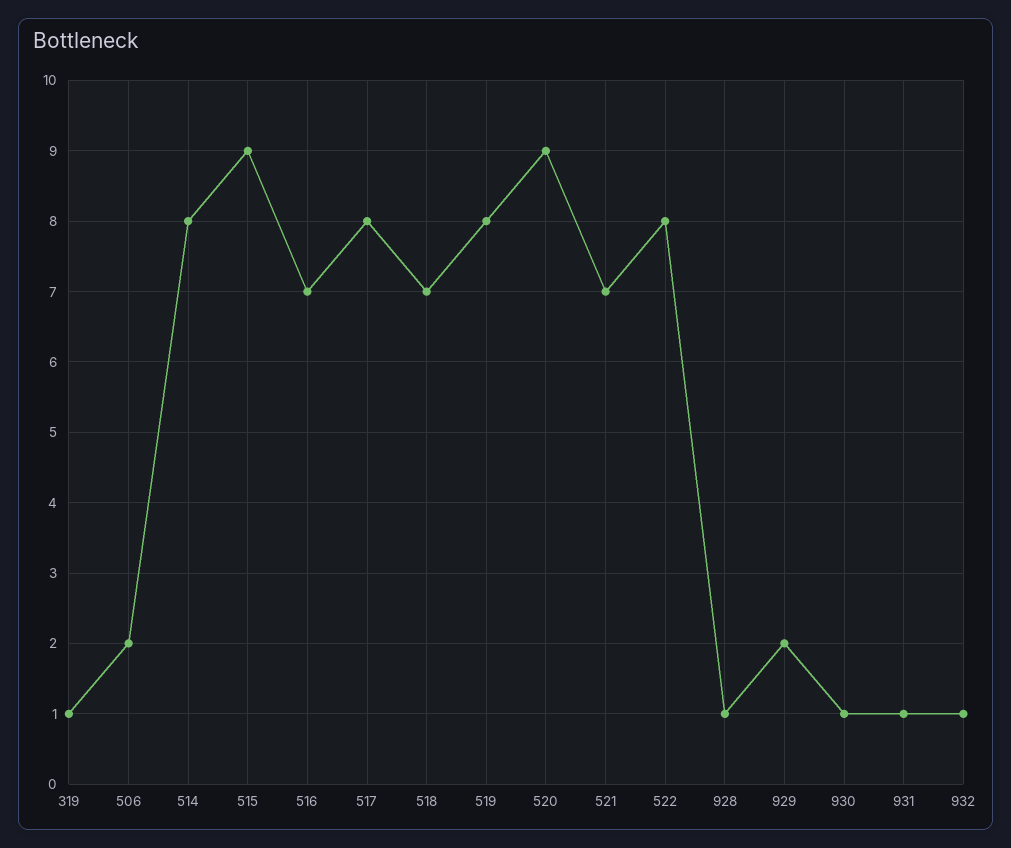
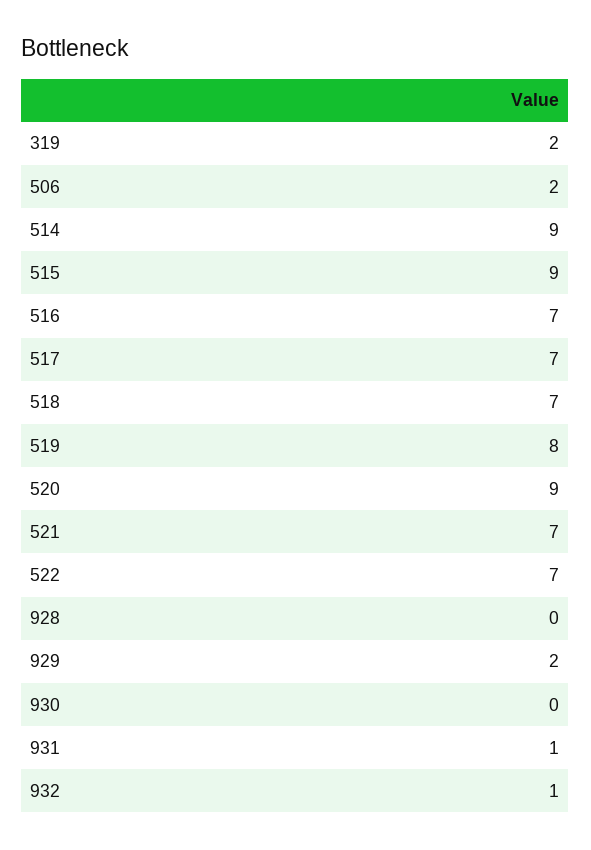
319: 1 -> 2
514: 8 -> 9
517: 8 -> 7
522: 8 -> 7
928: 1 -> 0
930: 1 -> 0

